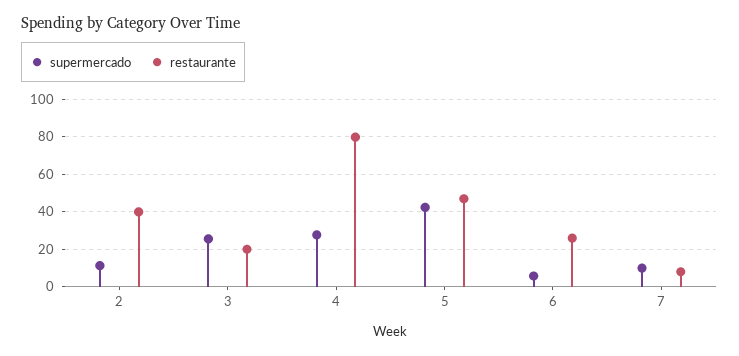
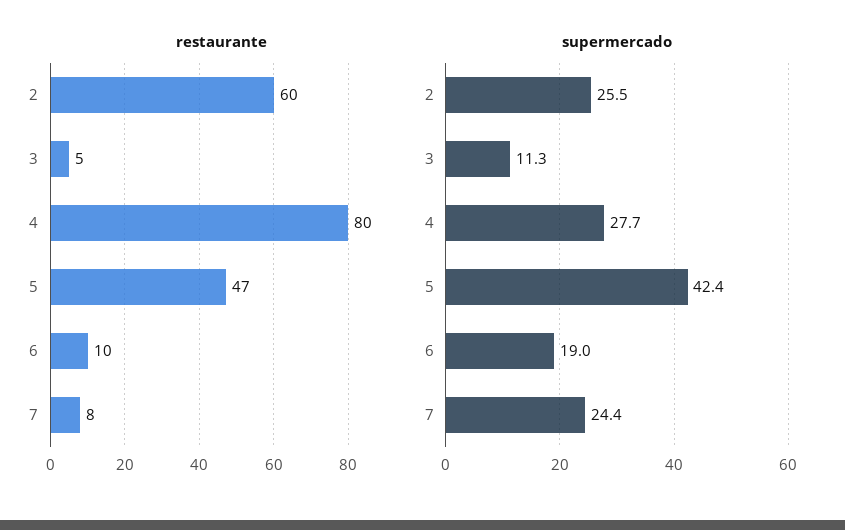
supermercado, 2: 10 -> 25.5
restaurante, 2: 40 -> 60
supermercado, 3: 25 -> 11.3
restaurante, 3: 20 -> 5
supermercado, 6: 5 -> 19
restaurante, 6: 25 -> 10
supermercado, 7: 10 -> 24.4

